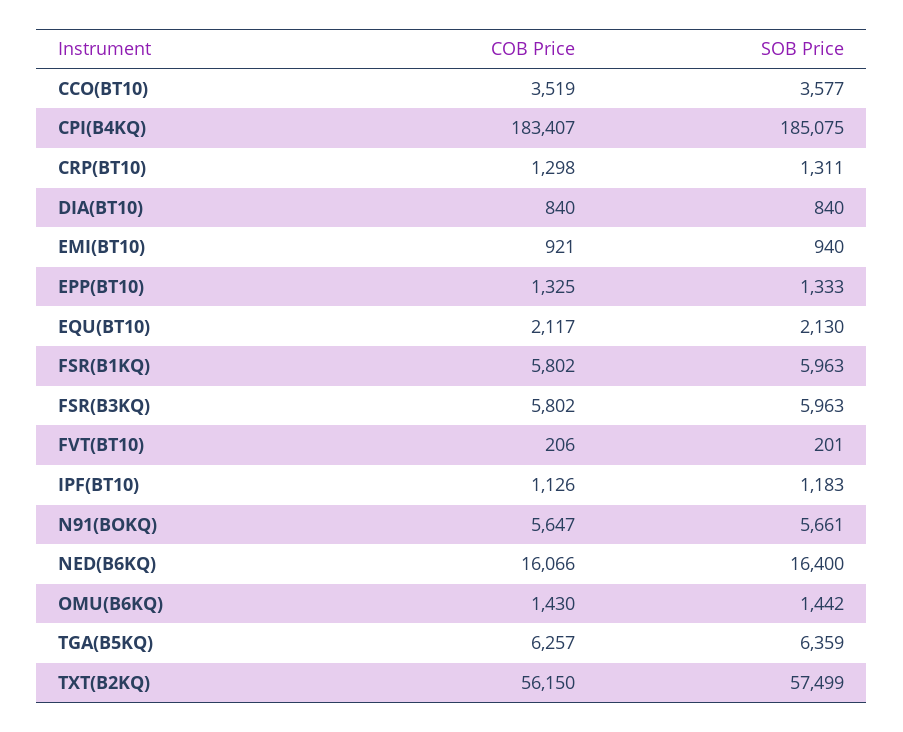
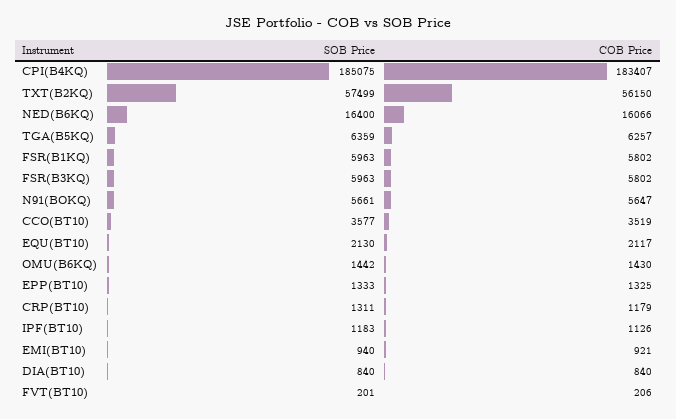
COB Price, CRP(BT10): 1298 -> 1179

